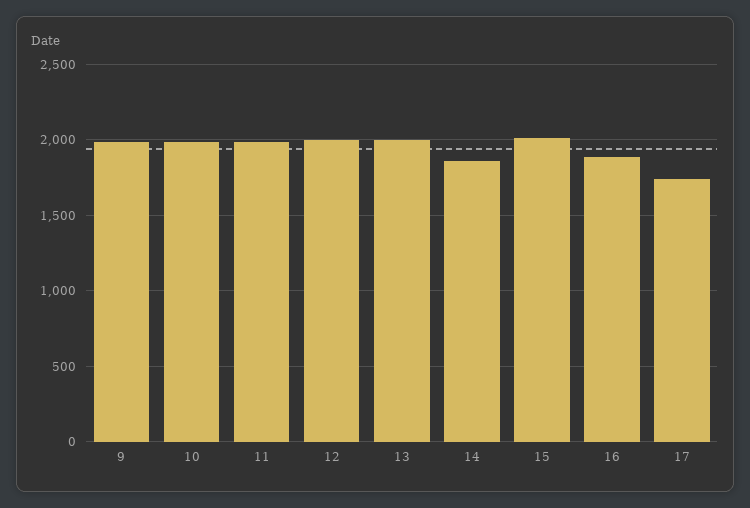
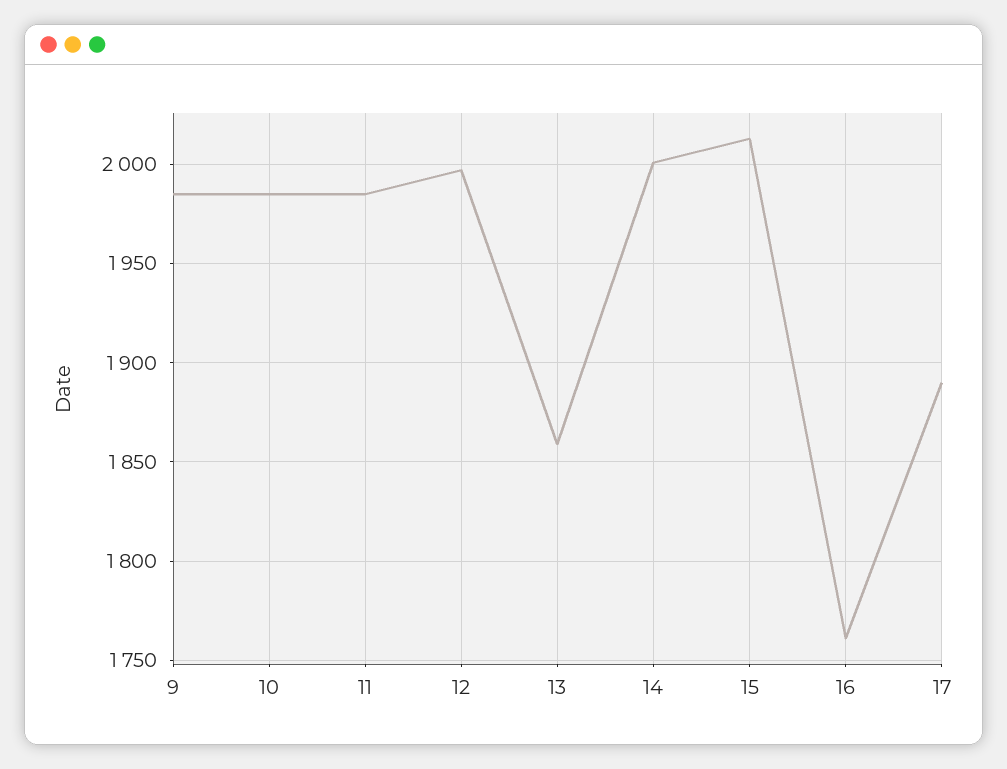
13: 2000 -> 1860
14: 1850 -> 2000
16: 1900 -> 1760
17: 1750 -> 1890

